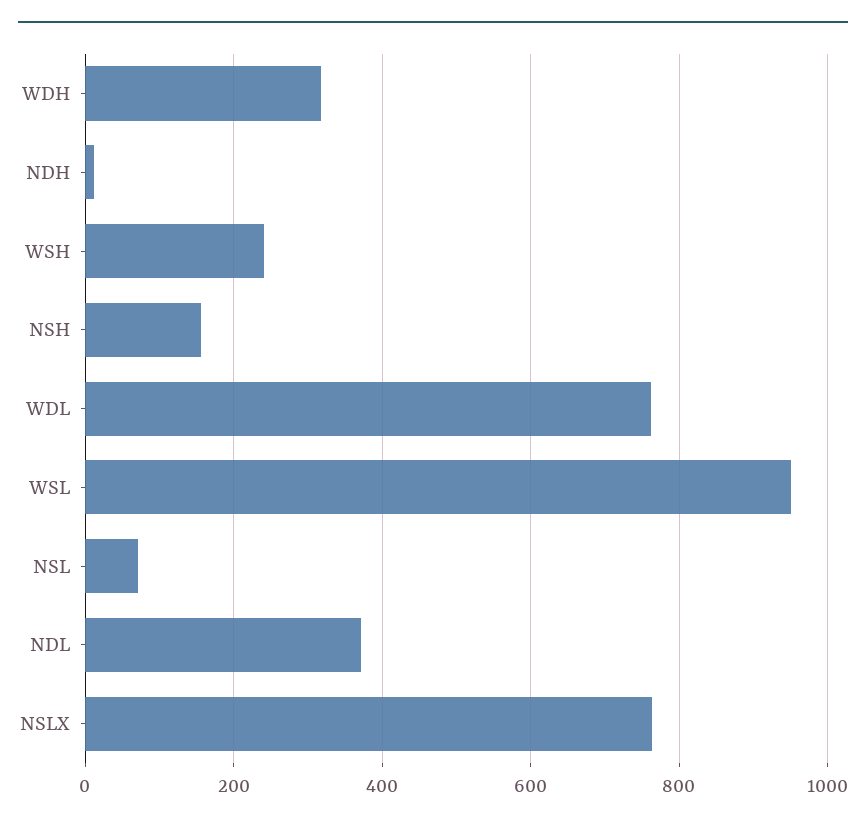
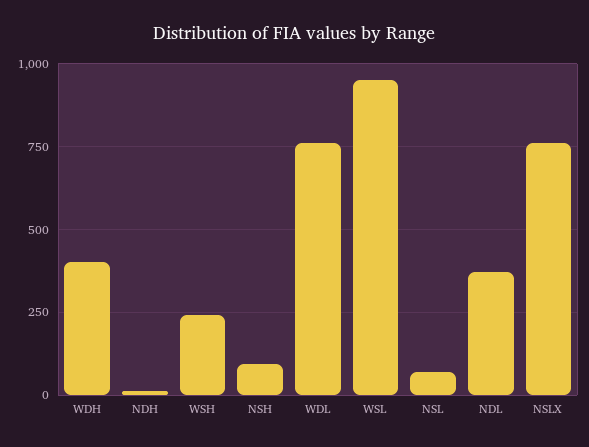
WDH: 320 -> 400
NSH: 160 -> 100

